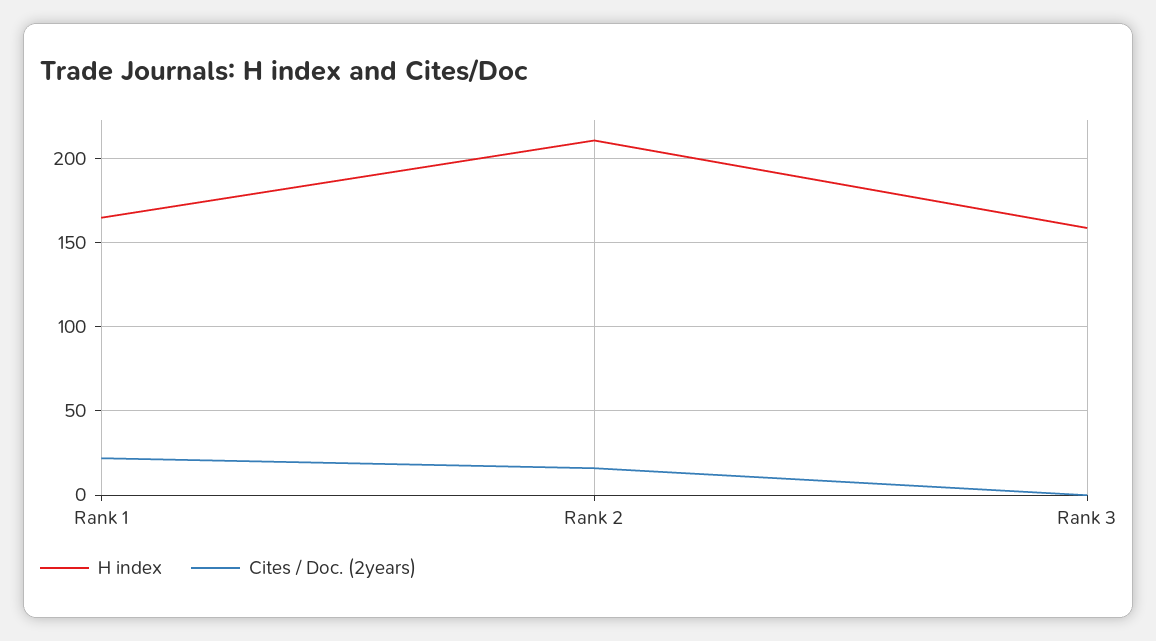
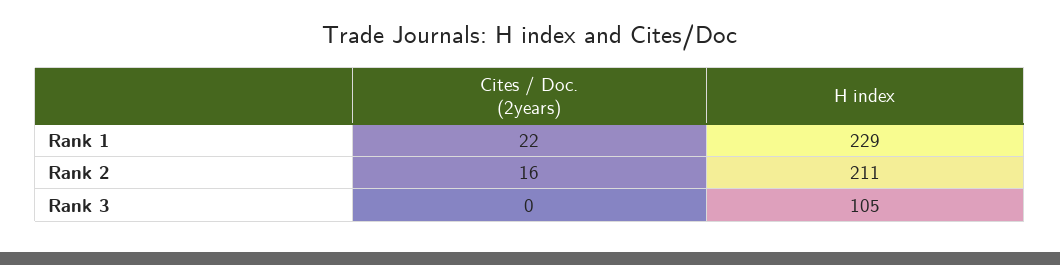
H index, Rank 1: 165 -> 229
H index, Rank 3: 160 -> 105

